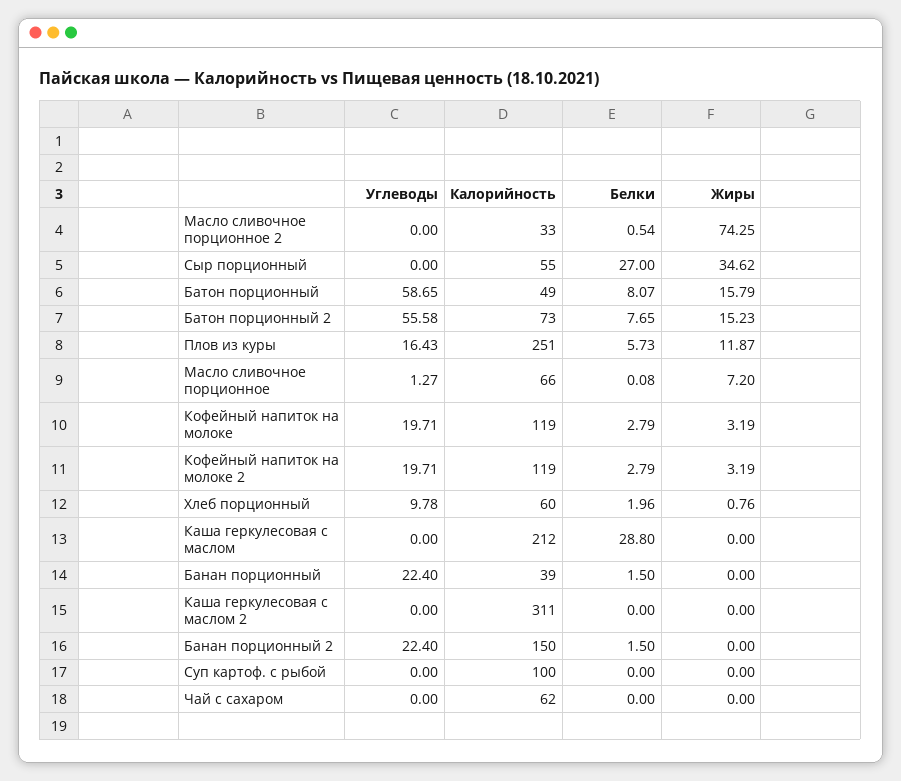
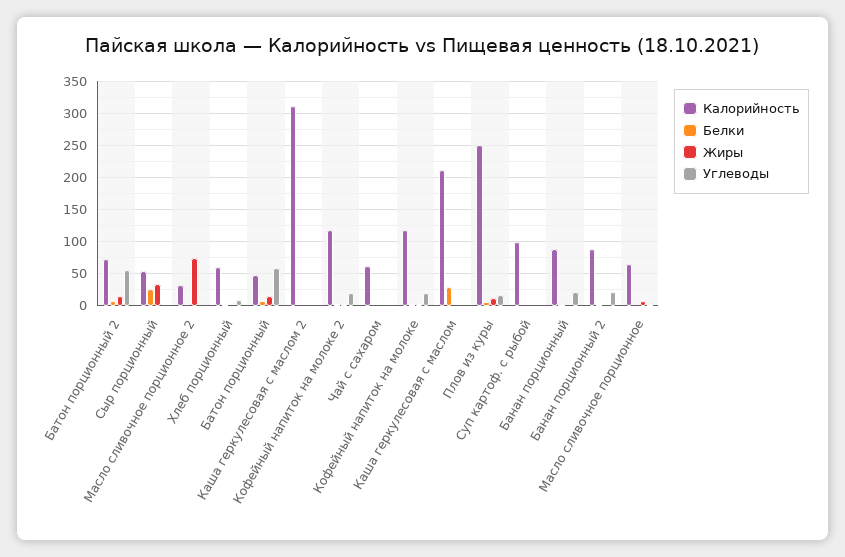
Калорийность, Банан порционный: 39 -> 90
Калорийность, Банан порционный 2: 150 -> 90

